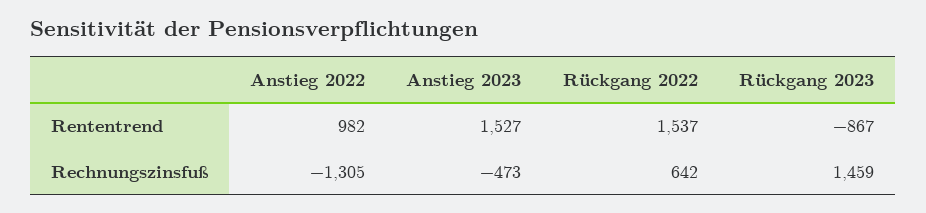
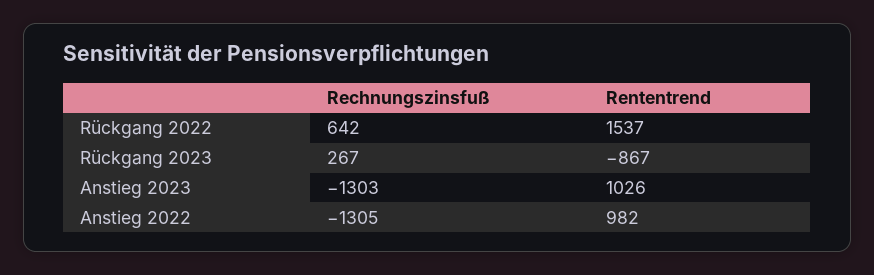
Anstieg 2023, Rententrend: 1527 -> 1026
Anstieg 2023, Rechnungszinsfuß: -473 -> -1303
Rückgang 2023, Rechnungszinsfuß: 1459 -> 267

